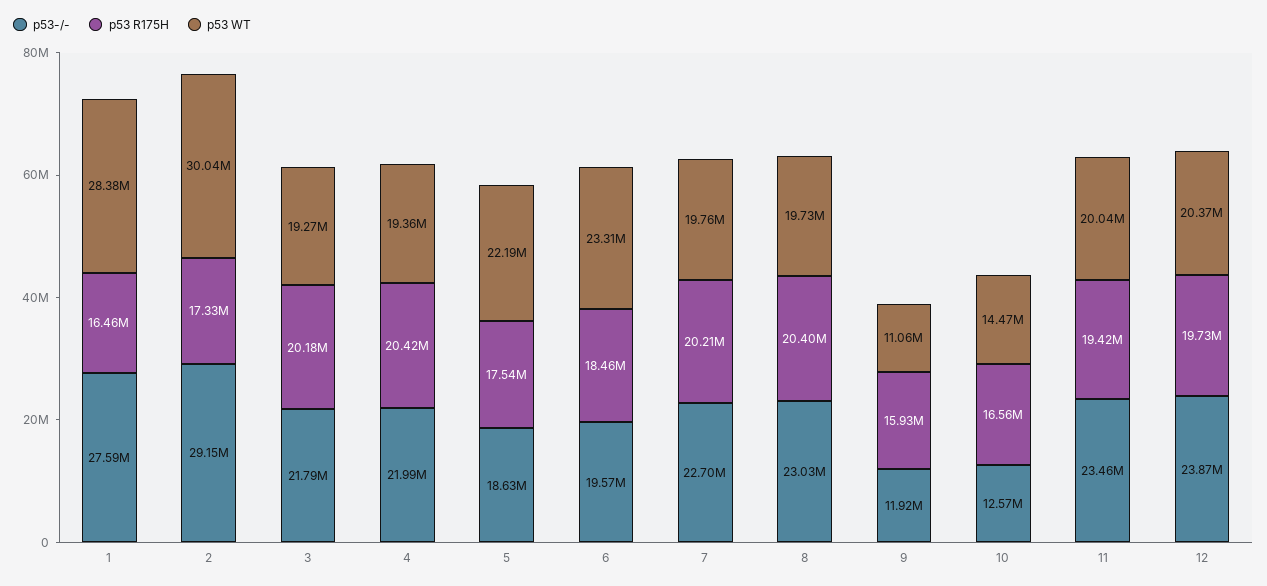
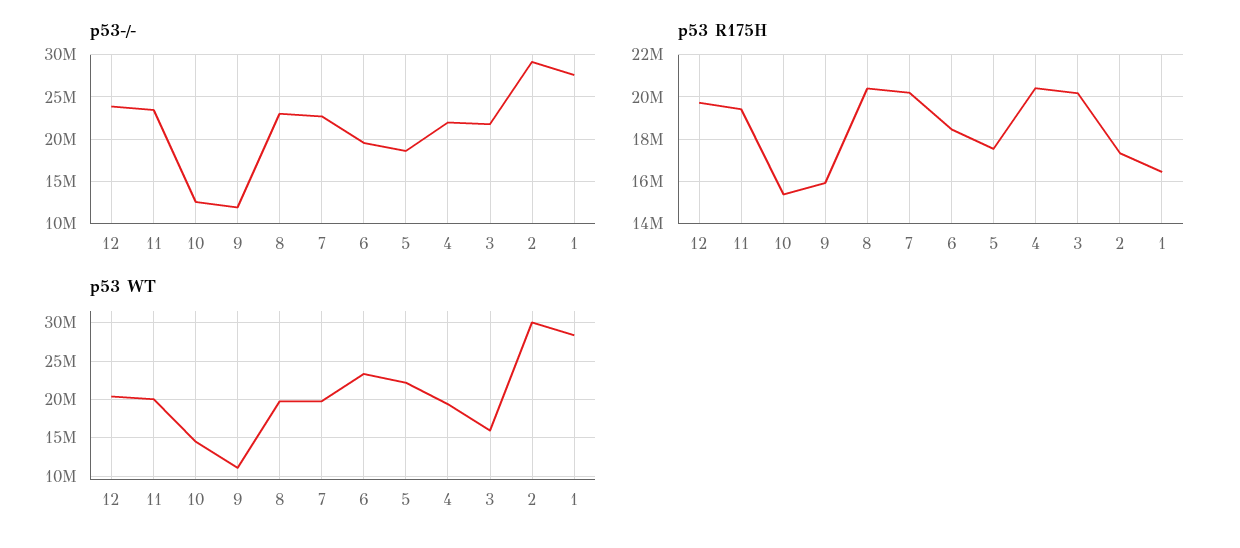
p53 WT, 3: 19270000 -> 16000000
p53 R175H, 10: 16560000 -> 15500000

